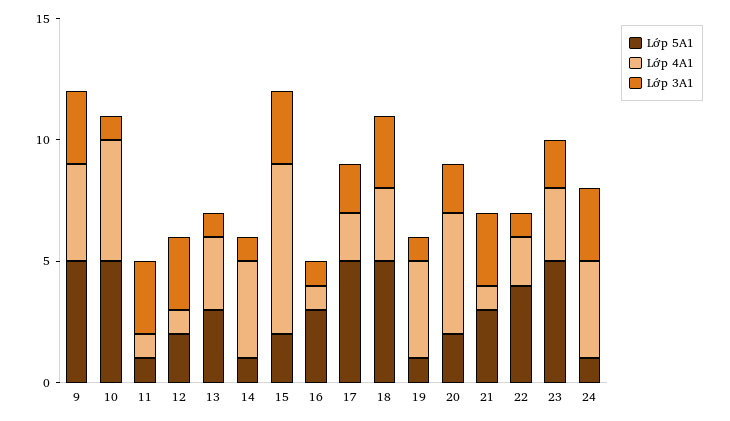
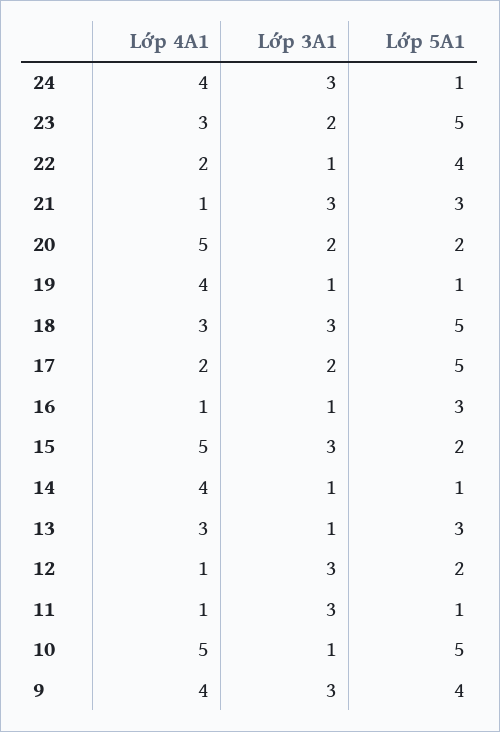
Lớp 5A1, 9: 5 -> 4
Lớp 4A1, 15: 7 -> 5

